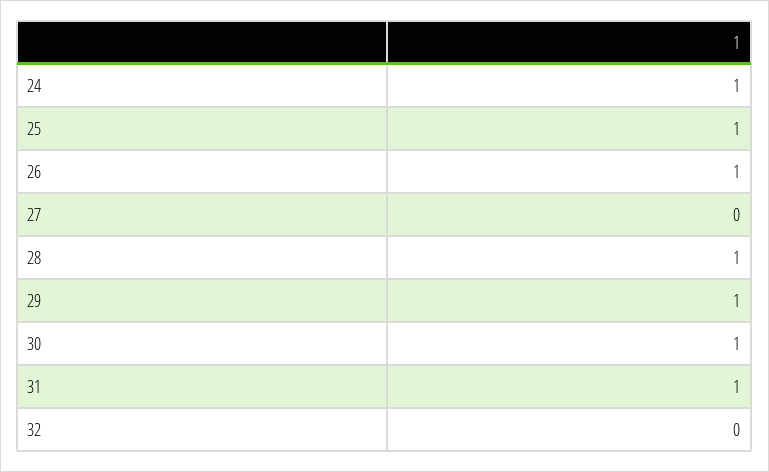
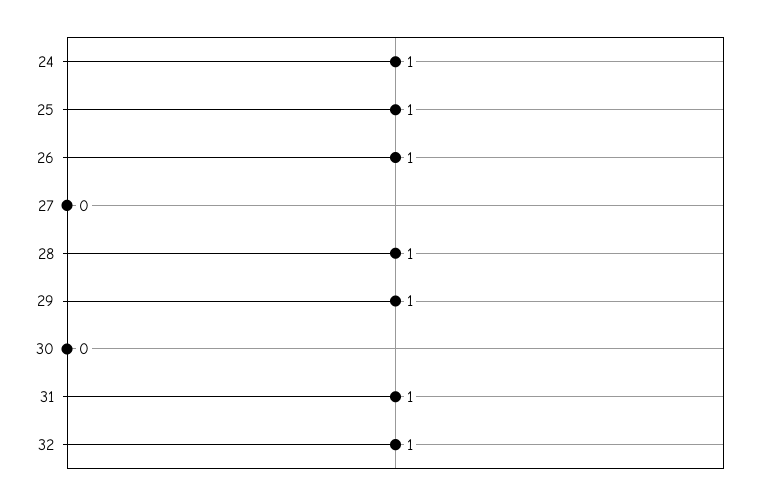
30: 1 -> 0
32: 0 -> 1

